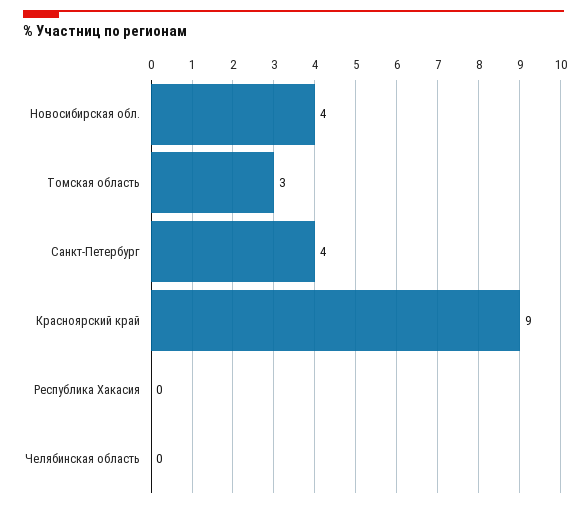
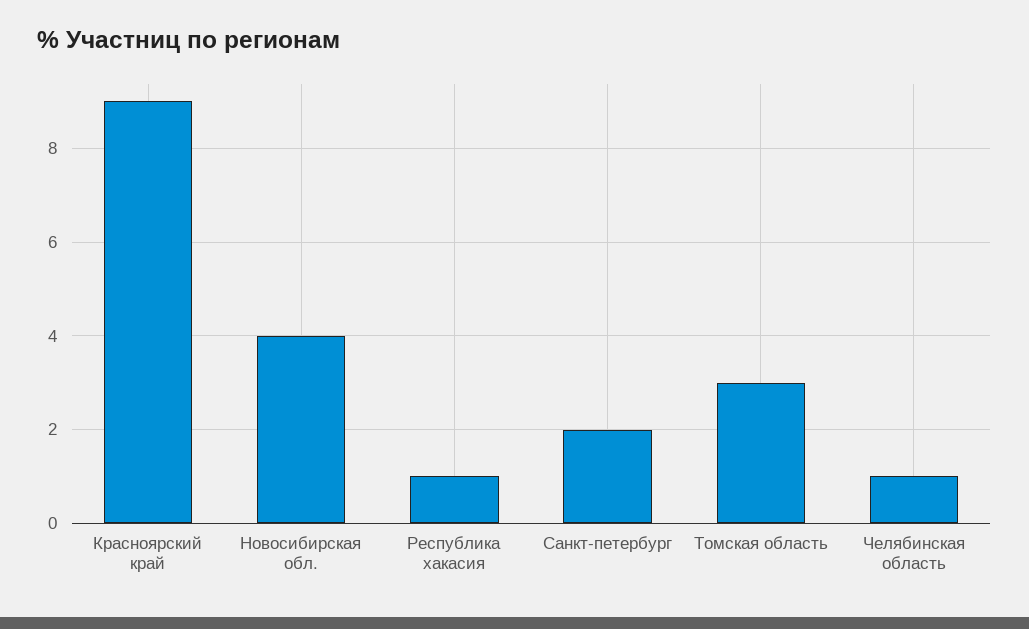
Санкт-Петербург: 4 -> 2
Республика Хакасия: 0 -> 1
Челябинская область: 0 -> 1

